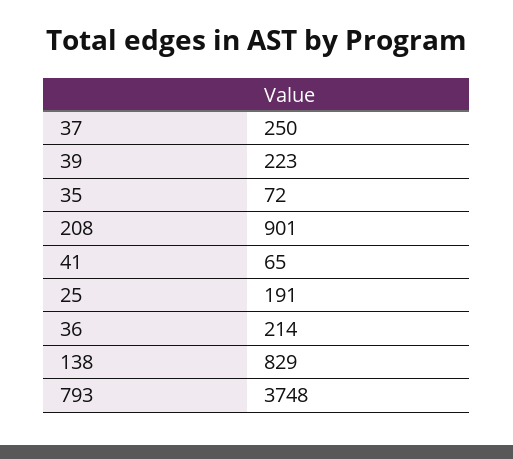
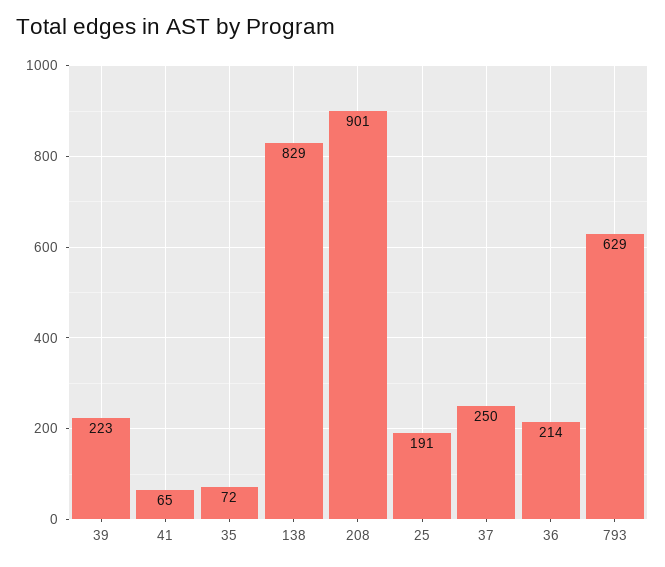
793: 3748 -> 629

